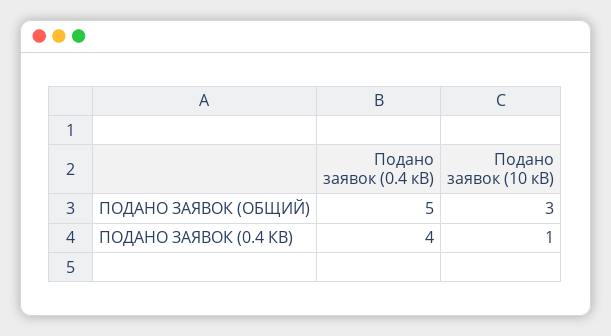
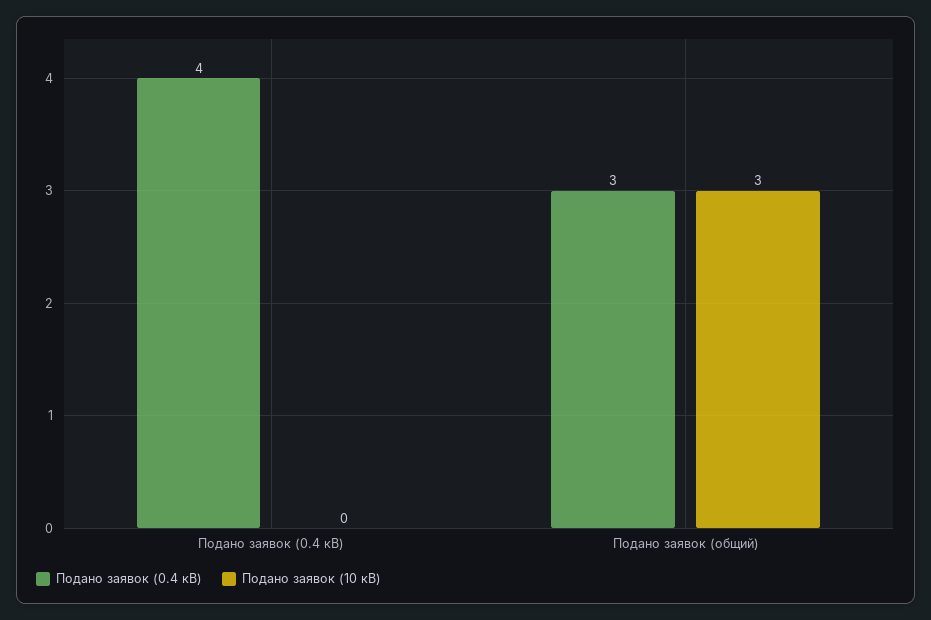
Подано заявок (0.4 кВ), ПОДАНО ЗАЯВОК (ОБЩИЙ): 5 -> 3
Подано заявок (10 кВ), ПОДАНО ЗАЯВОК (0.4 КВ): 1 -> 0

